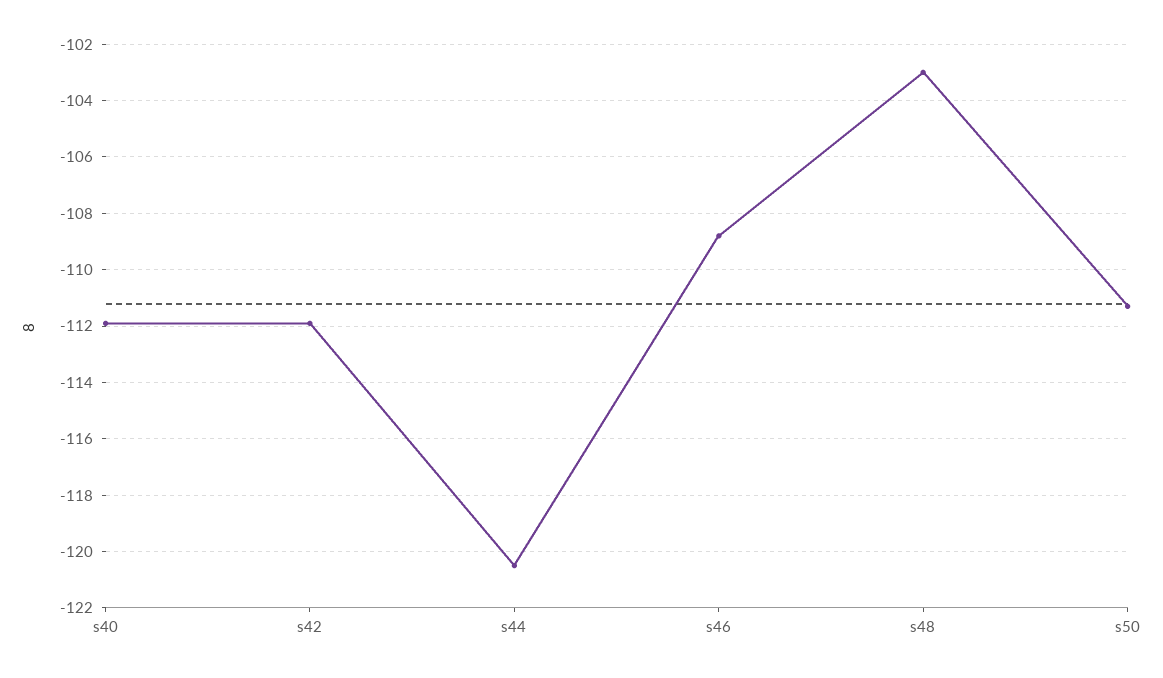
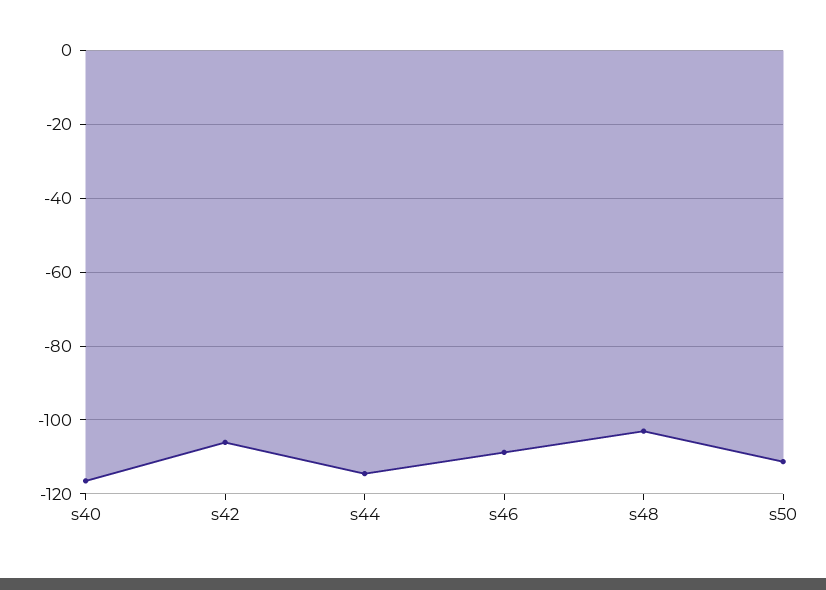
s40: -112 -> -116
s42: -112 -> -106
s44: -120.5 -> -114

